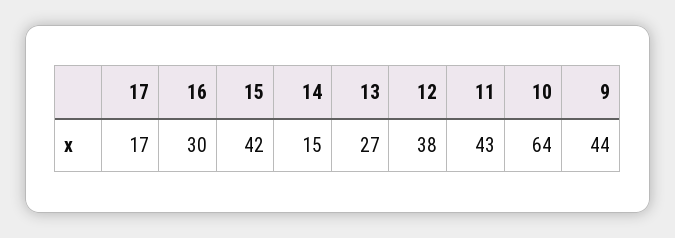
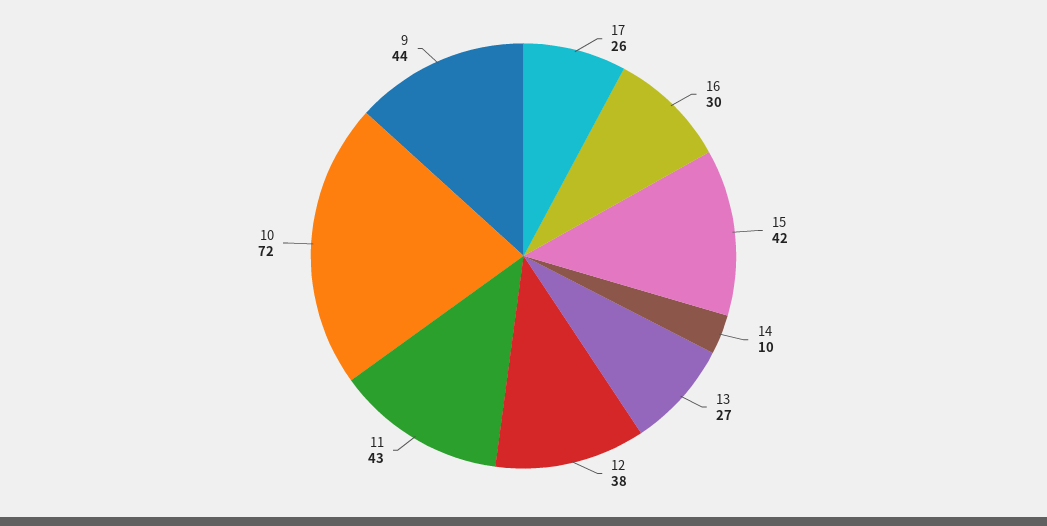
17: 17 -> 26
14: 15 -> 10
10: 64 -> 72

